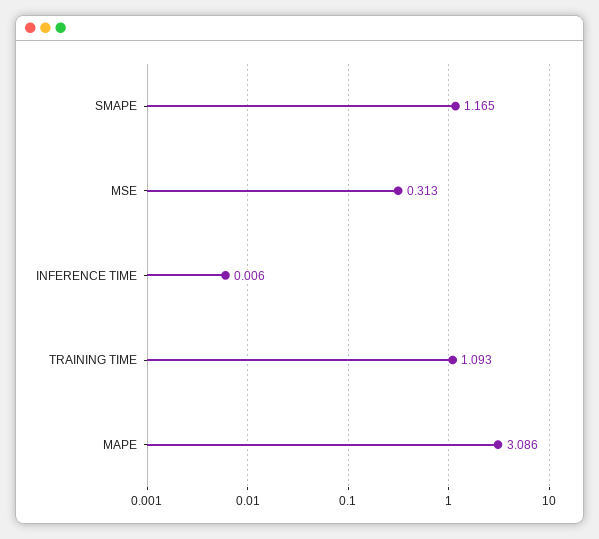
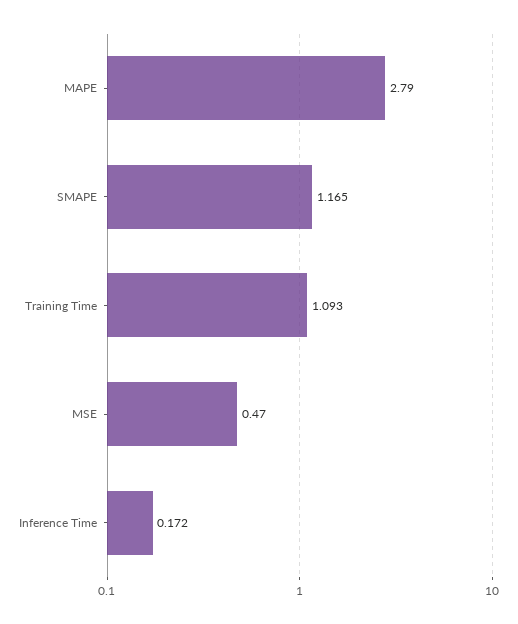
MSE: 0.313 -> 0.47
INFERENCE TIME: 0.006 -> 0.172
MAPE: 3.086 -> 2.79

